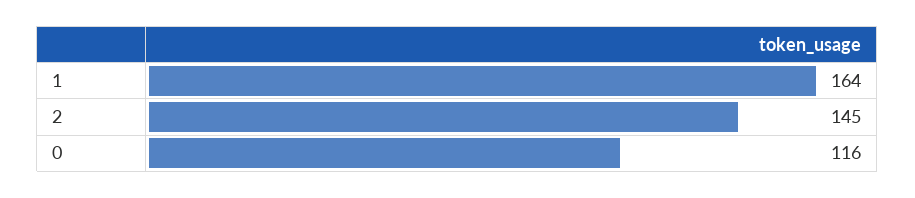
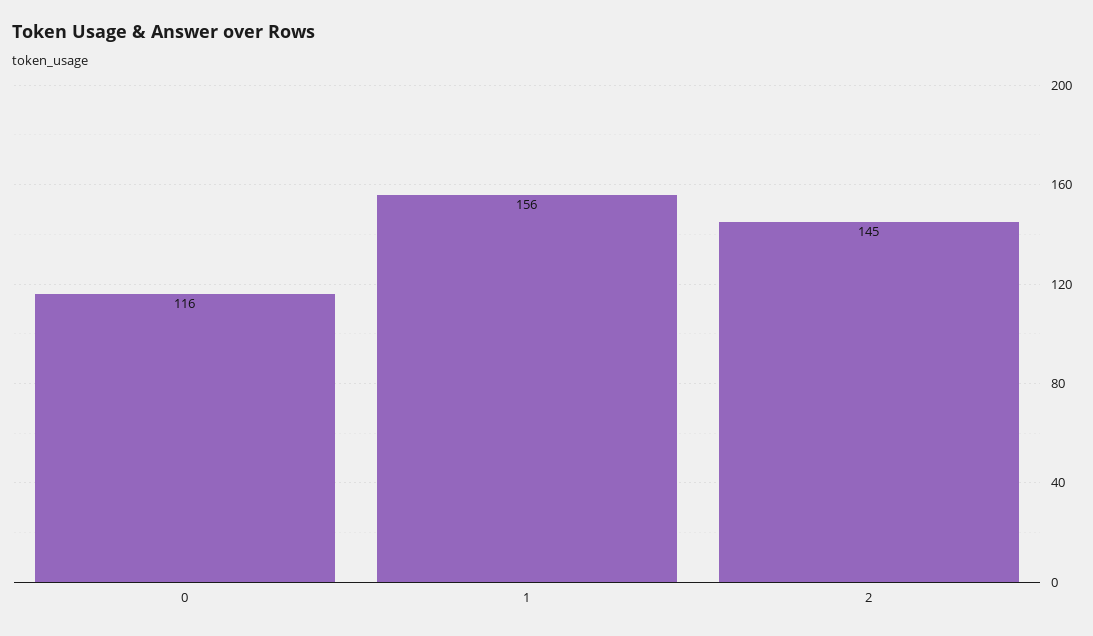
1: 164 -> 156

